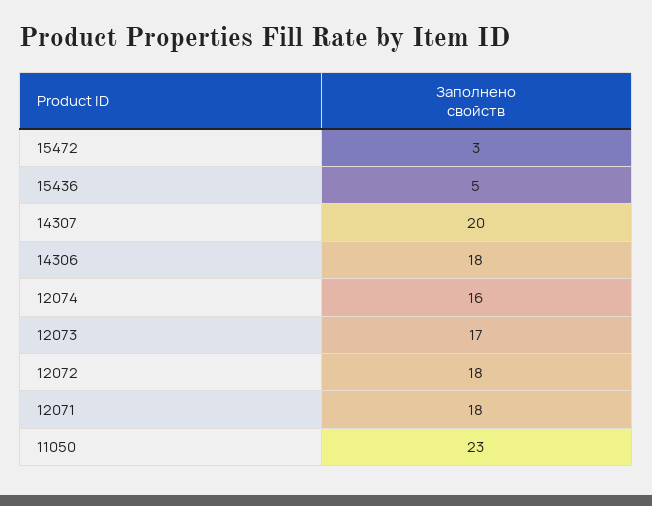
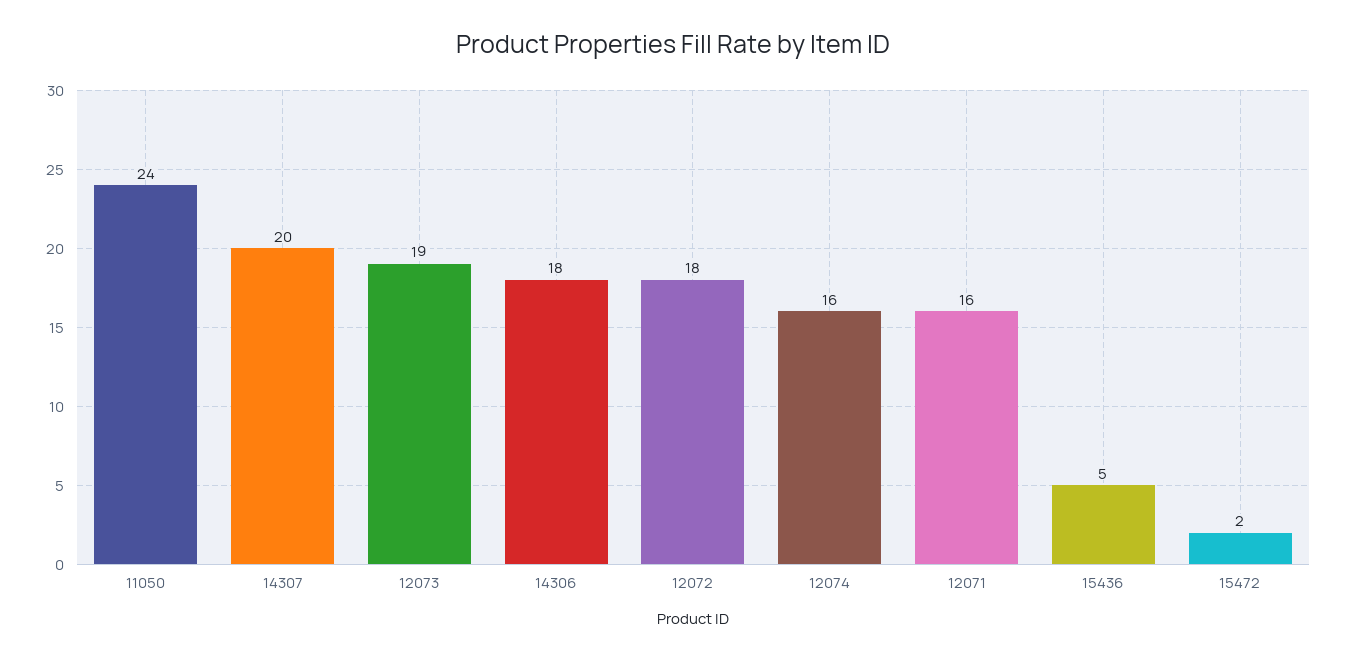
15472: 3 -> 2
12073: 17 -> 19
12071: 18 -> 16
11050: 23 -> 24

